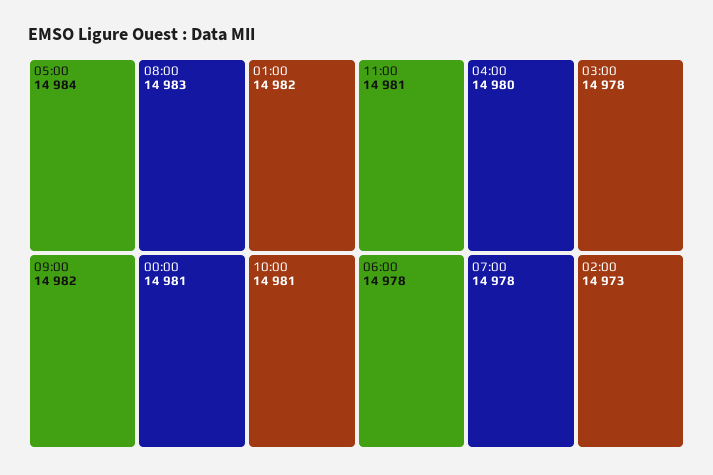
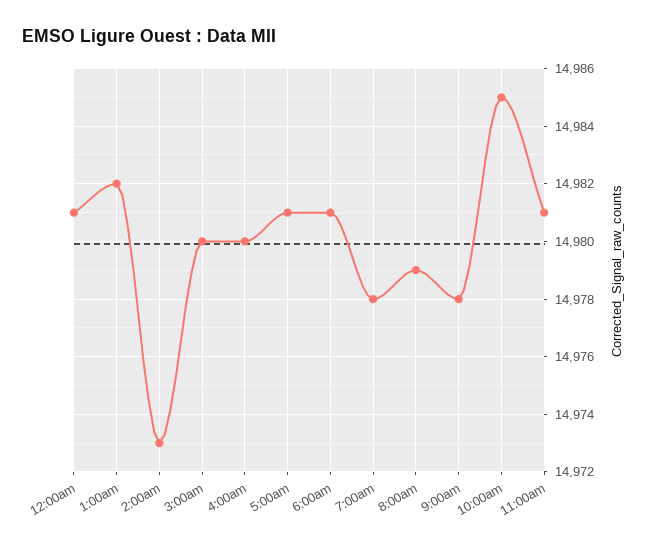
05:00: 14984 -> 14981
08:00: 14983 -> 14979
09:00: 14982 -> 14978
10:00: 14981 -> 14985
03:00: 14978 -> 14980
06:00: 14978 -> 14981

